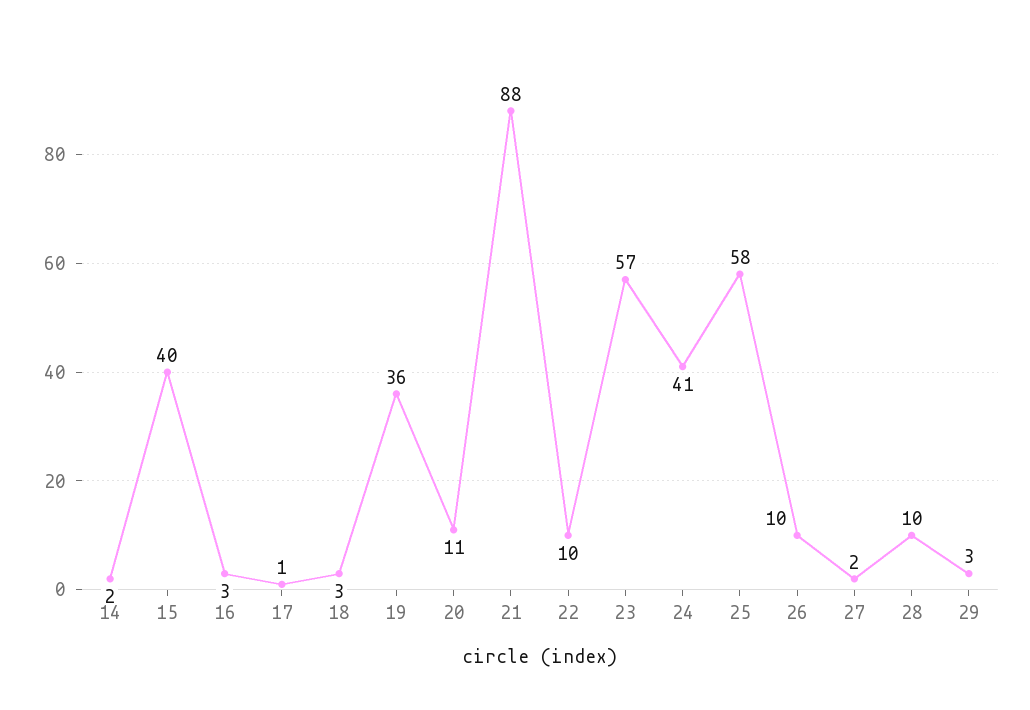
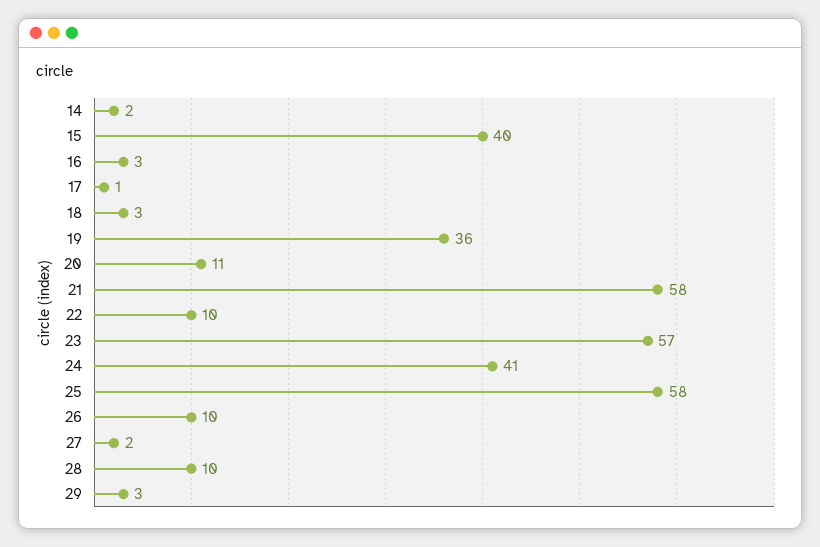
21: 88 -> 58

